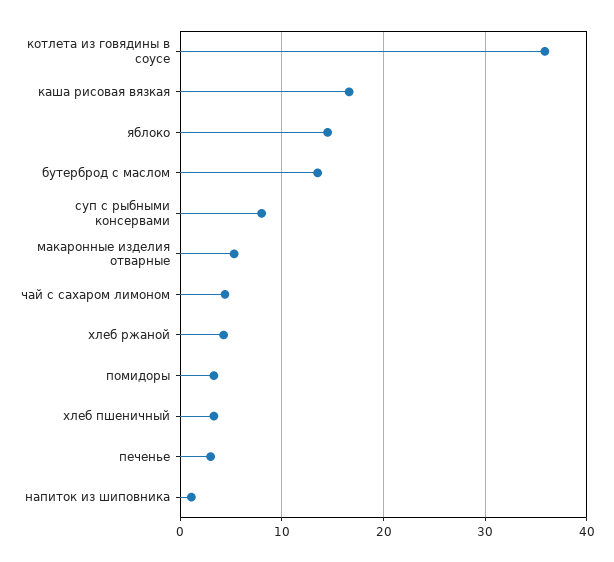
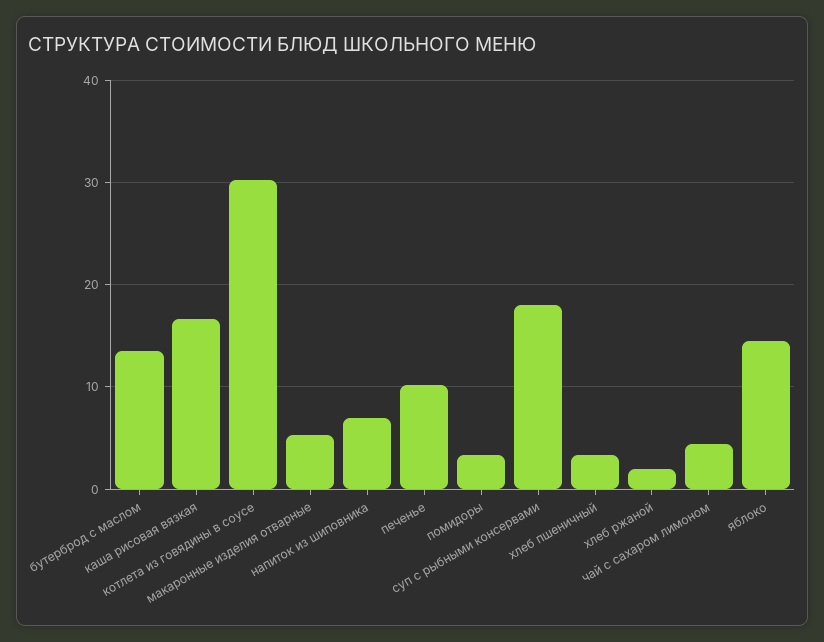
котлета из говядины в соусе: 36 -> 30
суп с рыбными консервами: 8 -> 18
хлеб ржаной: 4 -> 2
печенье: 3 -> 10
напиток из шиповника: 1 -> 7

